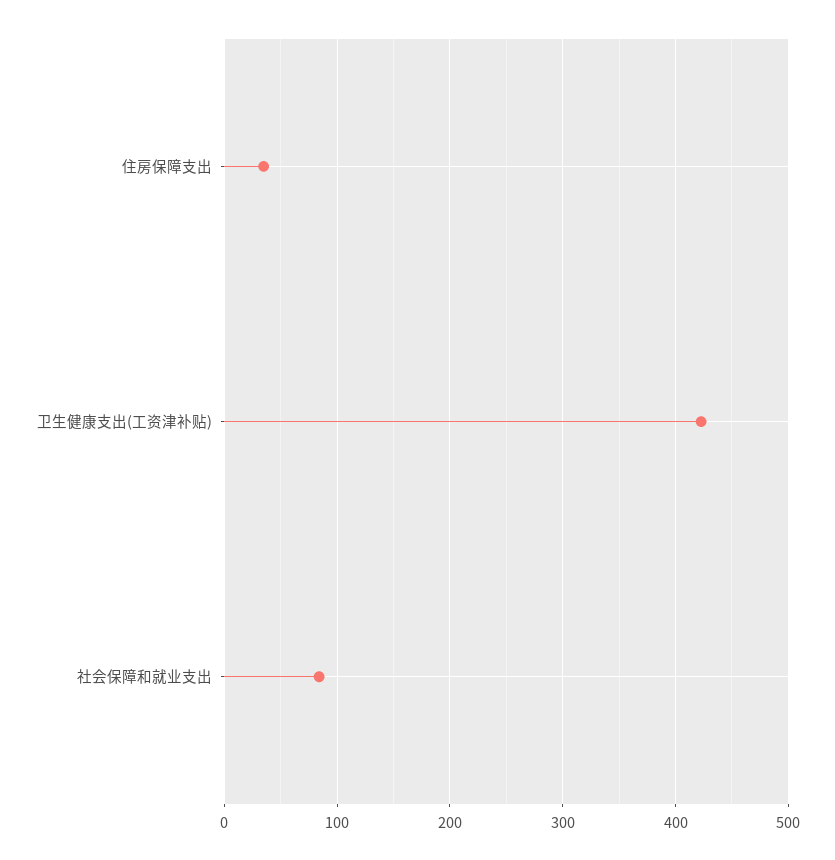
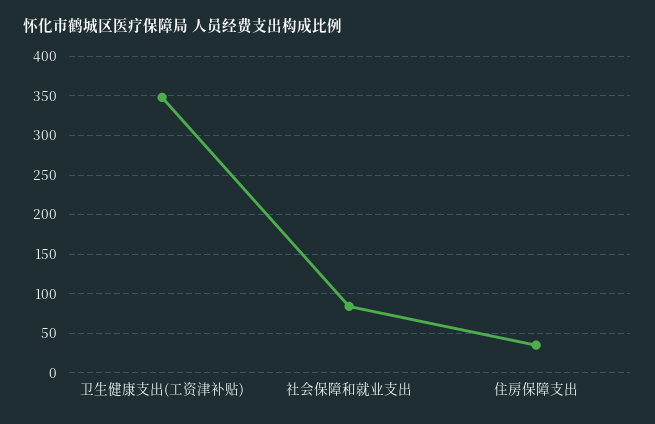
卫生健康支出(工资津补贴): 420 -> 350

